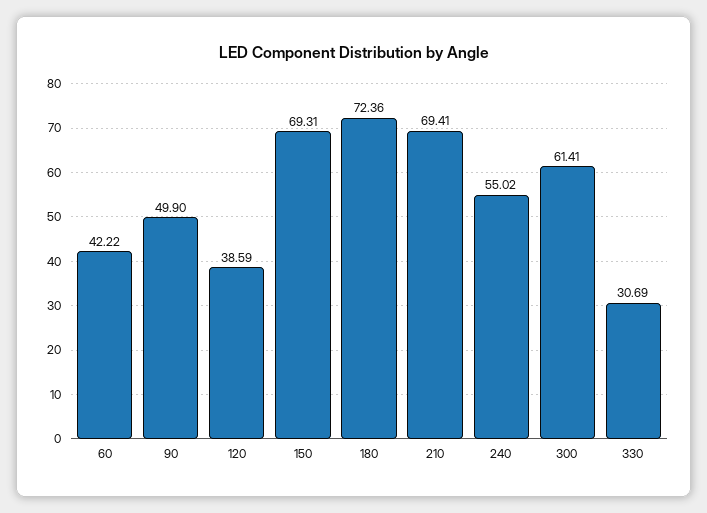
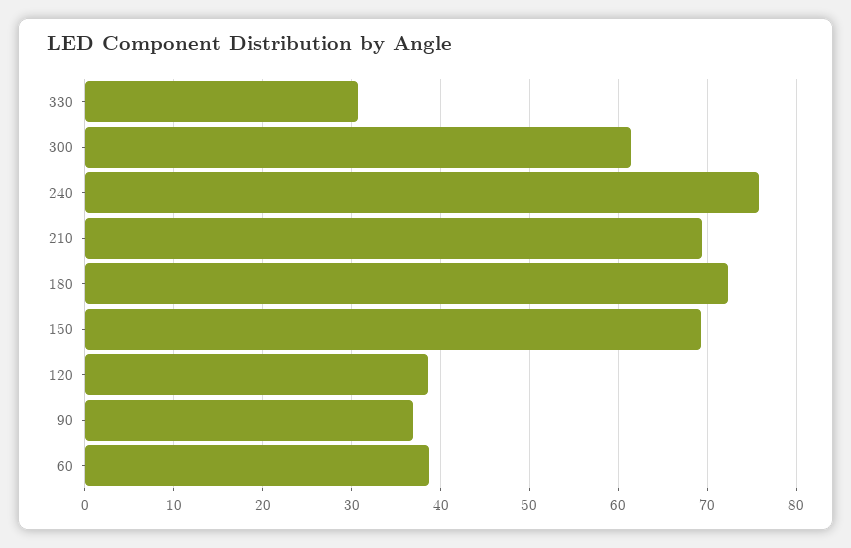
60: 42.22 -> 39
90: 49.9 -> 37
240: 55.02 -> 76

